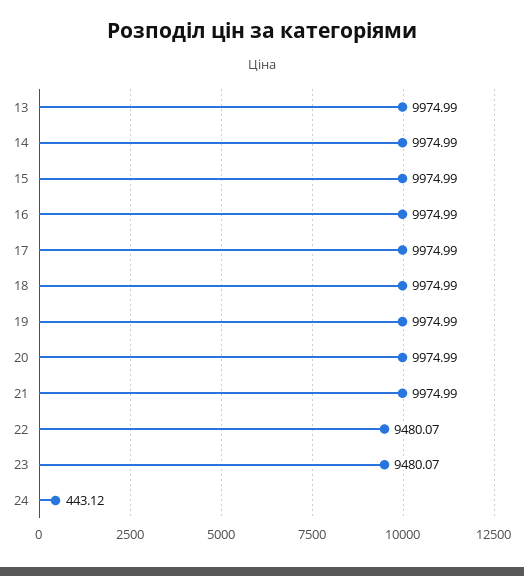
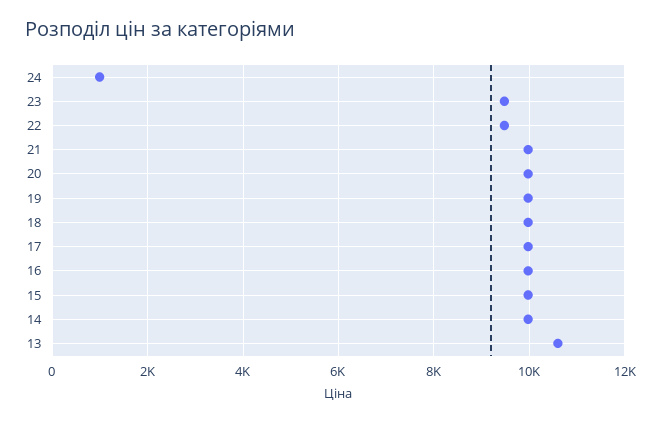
13: 9974.99 -> 10600
24: 443.12 -> 1000

